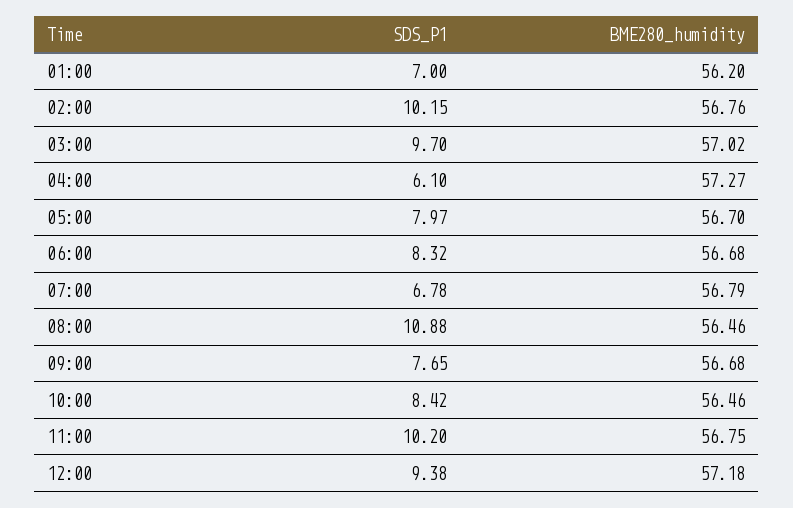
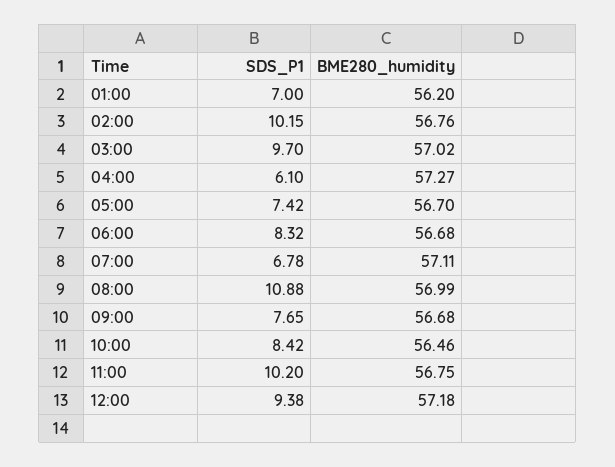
SDS_P1, 05:00: 7.97 -> 7.42
BME280_humidity, 07:00: 56.79 -> 57.11
BME280_humidity, 08:00: 56.46 -> 56.99

